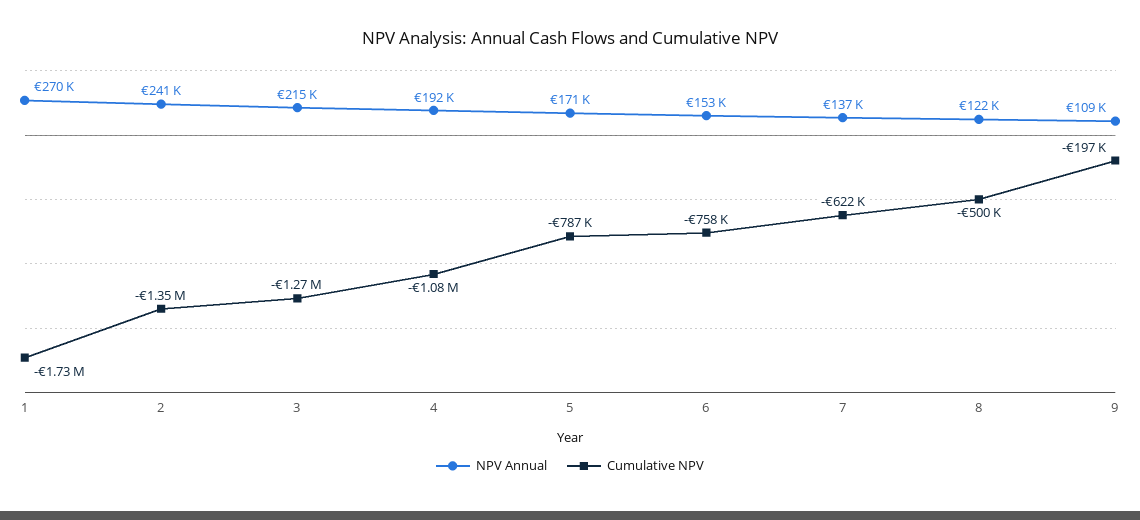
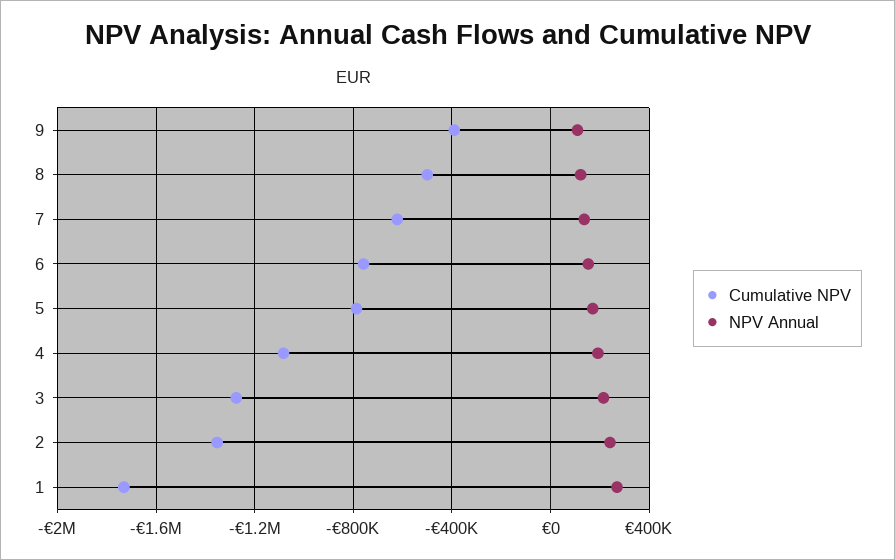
Cumulative NPV, 9: -197000 -> -400000

